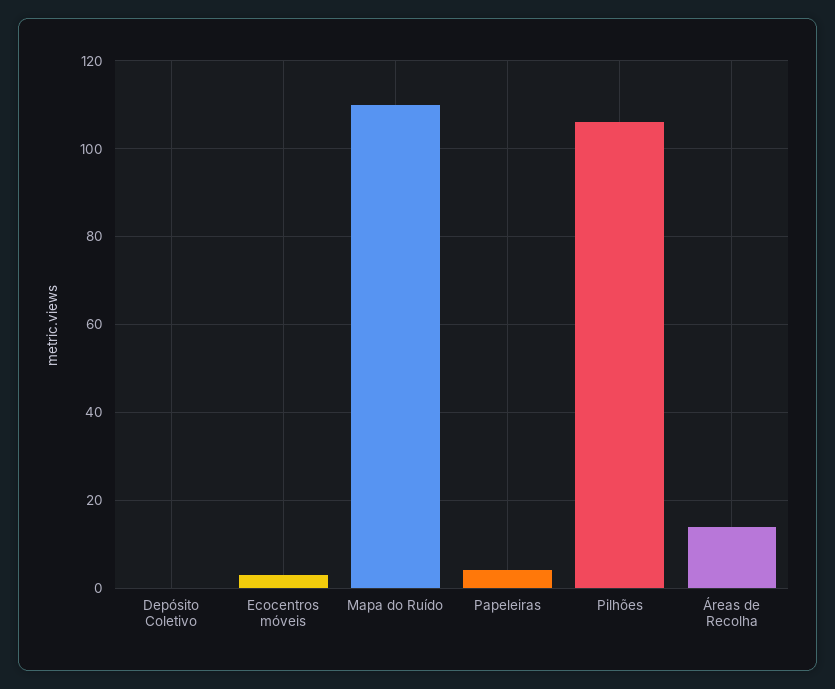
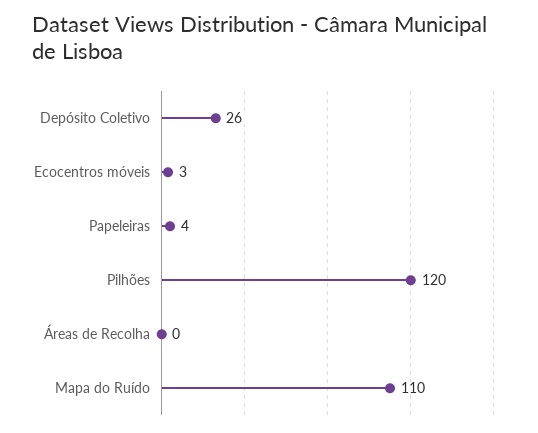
Depósito Coletivo: 0 -> 26
Pilhões: 105 -> 120
Áreas de Recolha: 15 -> 0

